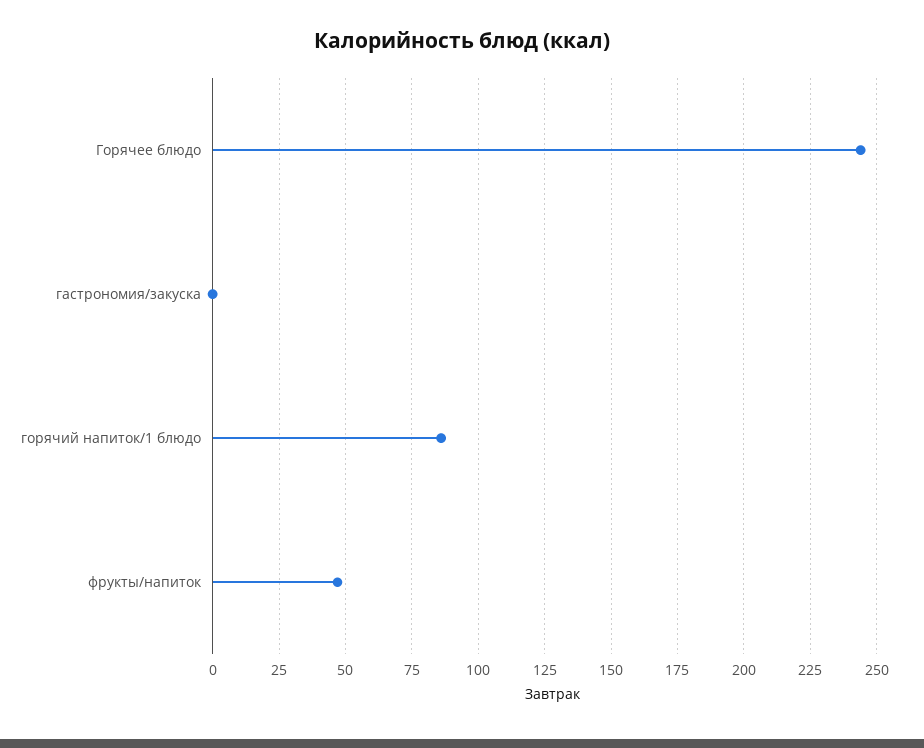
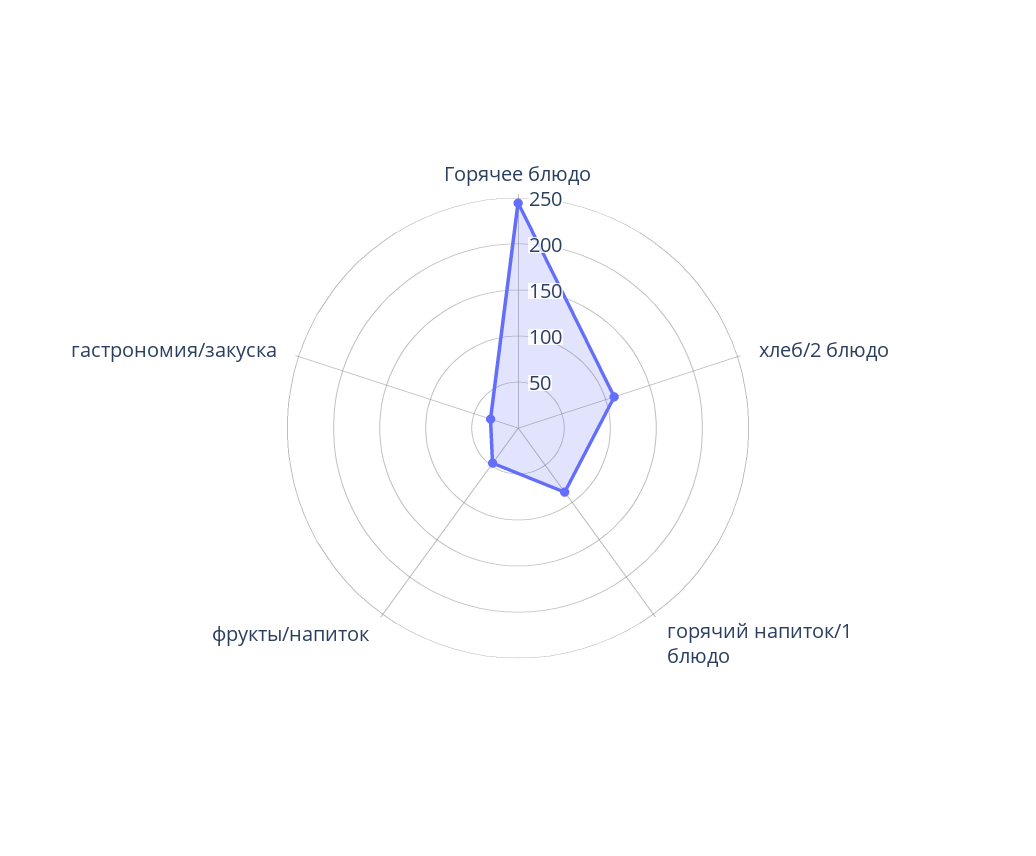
гастрономия/закуска: 0 -> 30
хлеб/2 блюдо: none -> 110

